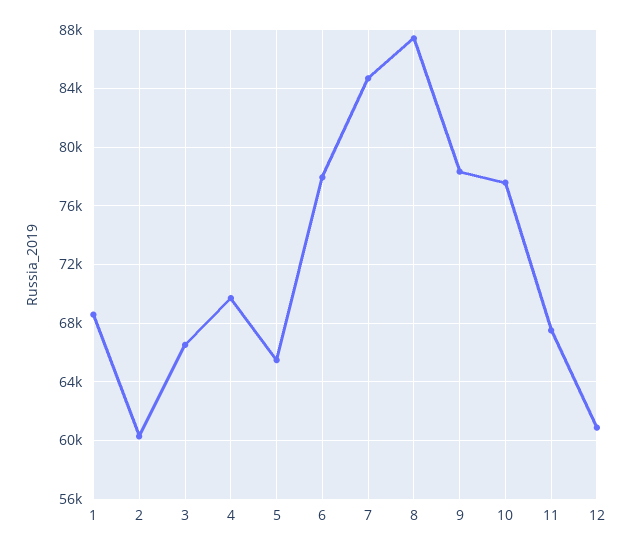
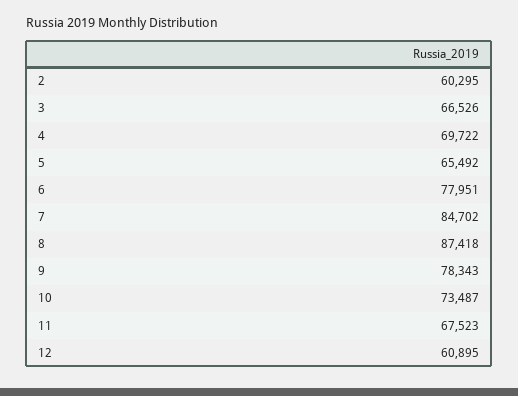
1: 68500 -> none
10: 77500 -> 73487

